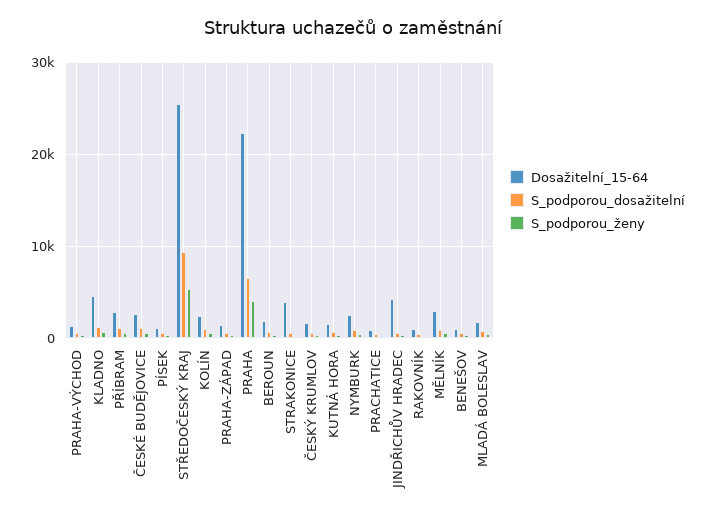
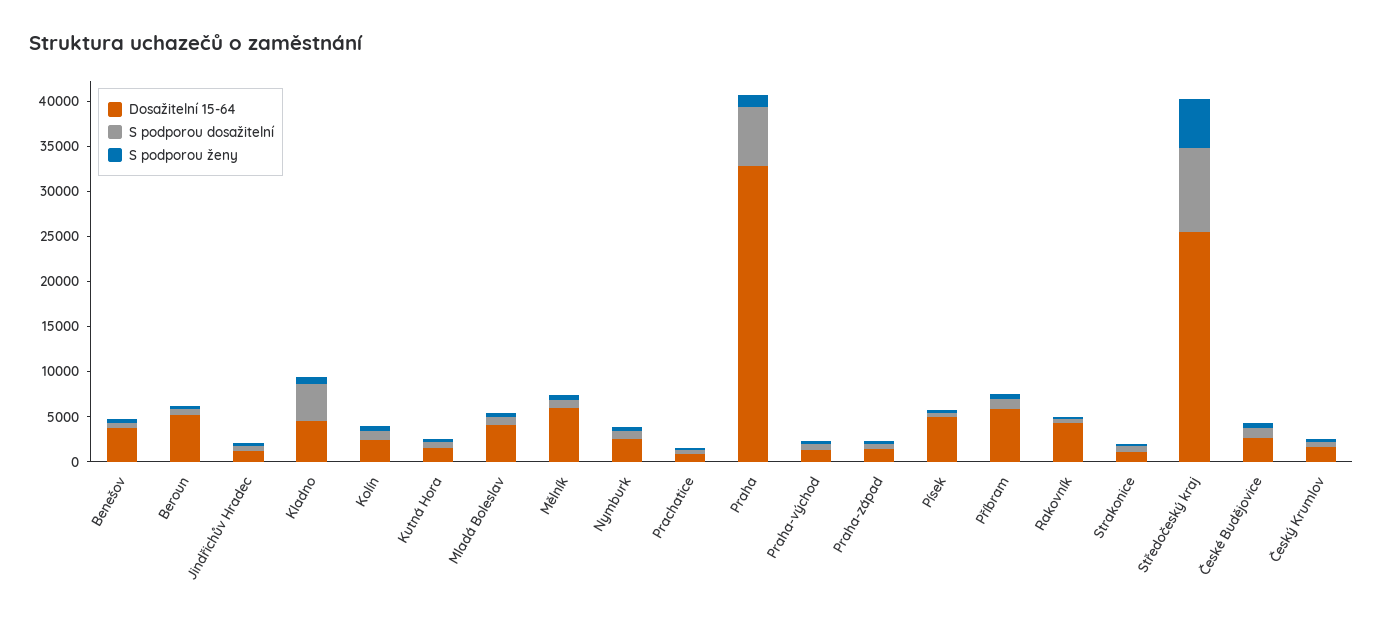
S_podporou_dosažitelní, KLADNO: 1000 -> 4000
Dosažitelní_15-64, PŘÍBRAM: 3000 -> 6000
Dosažitelní_15-64, PÍSEK: 1000 -> 5000
Dosažitelní_15-64, PRAHA: 22000 -> 33000
S_podporou_ženy, PRAHA: 4000 -> 1000
Dosažitelní_15-64, BEROUN: 2000 -> 5000
Dosažitelní_15-64, STRAKONICE: 4000 -> 1000
Dosažitelní_15-64, JINDŘICHŮV HRADEC: 4000 -> 1000
Dosažitelní_15-64, RAKOVNÍK: 1000 -> 4000
Dosažitelní_15-64, MĚLNÍK: 3000 -> 6000
Dosažitelní_15-64, BENEŠOV: 1000 -> 4000
Dosažitelní_15-64, MLADÁ BOLESLAV: 2000 -> 4000

